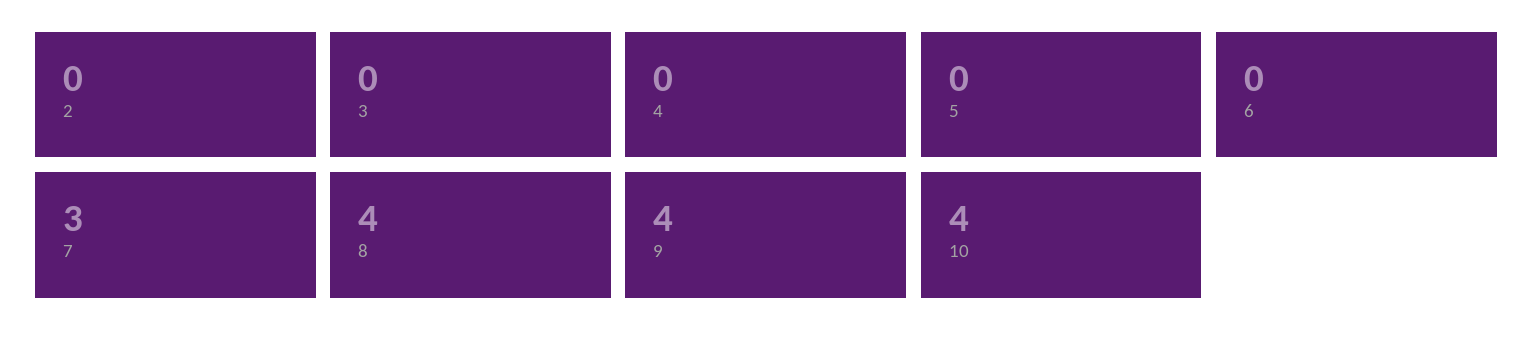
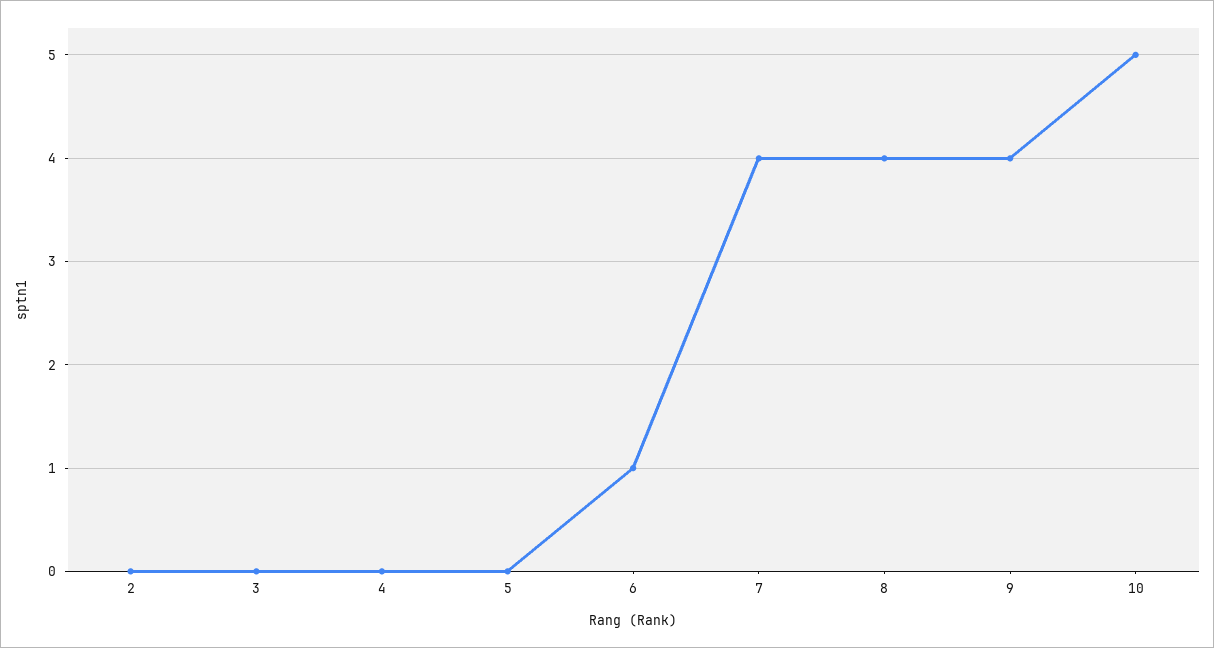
6: 0 -> 1
7: 3 -> 4
10: 4 -> 5

